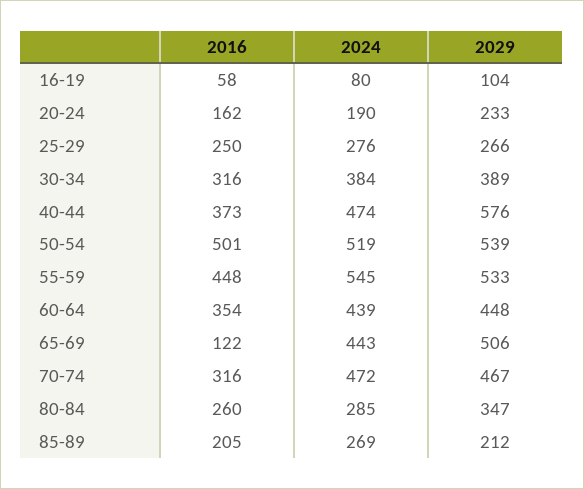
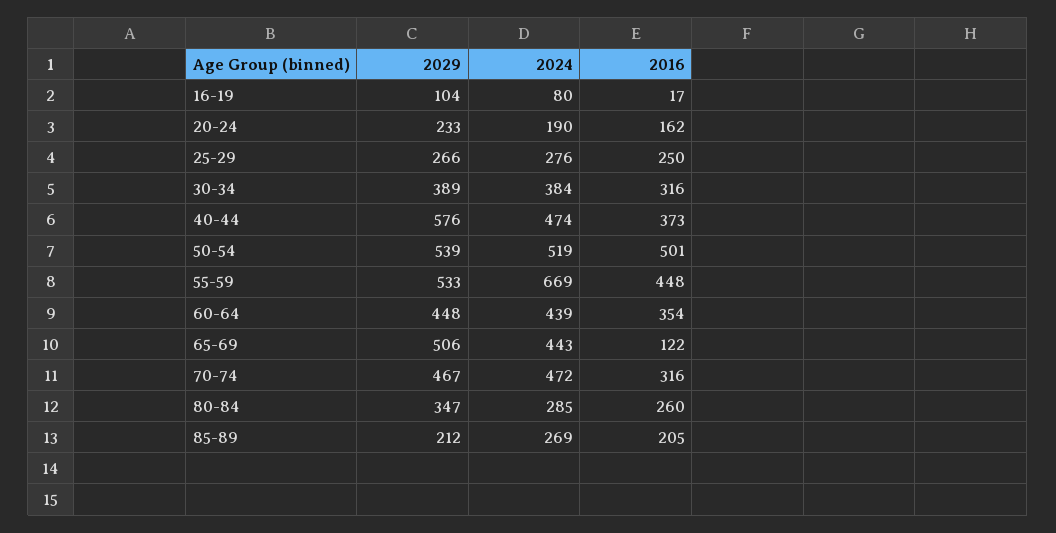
2016, 16-19: 58 -> 17
2024, 55-59: 545 -> 669

